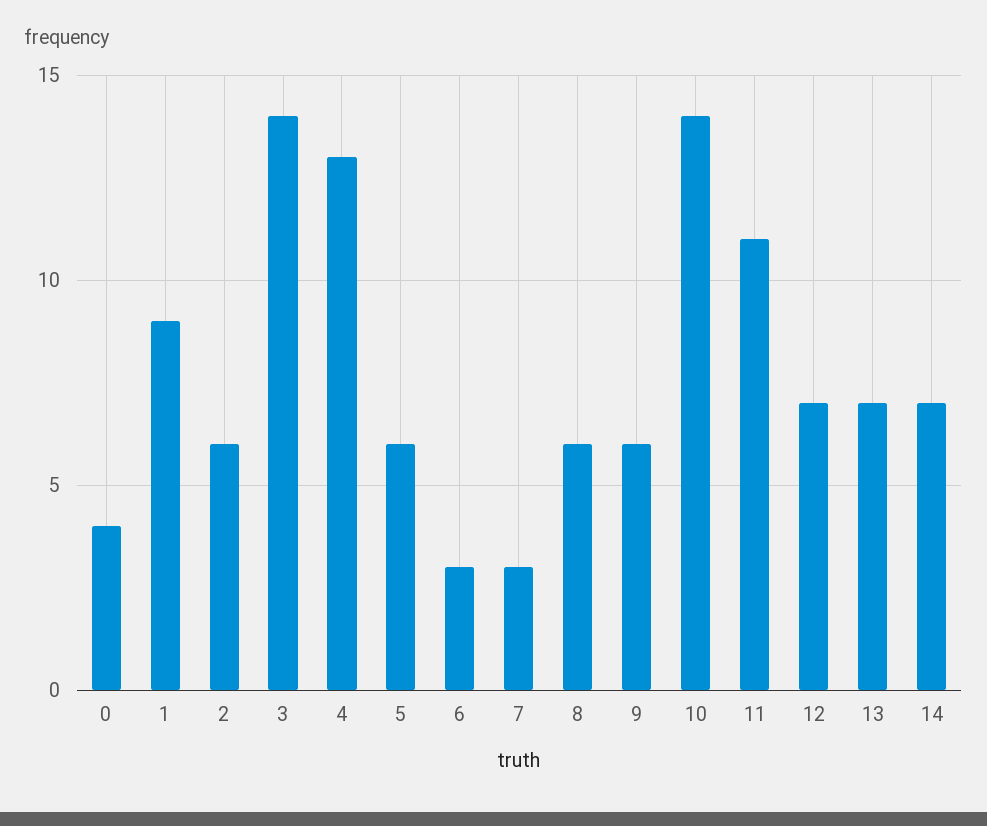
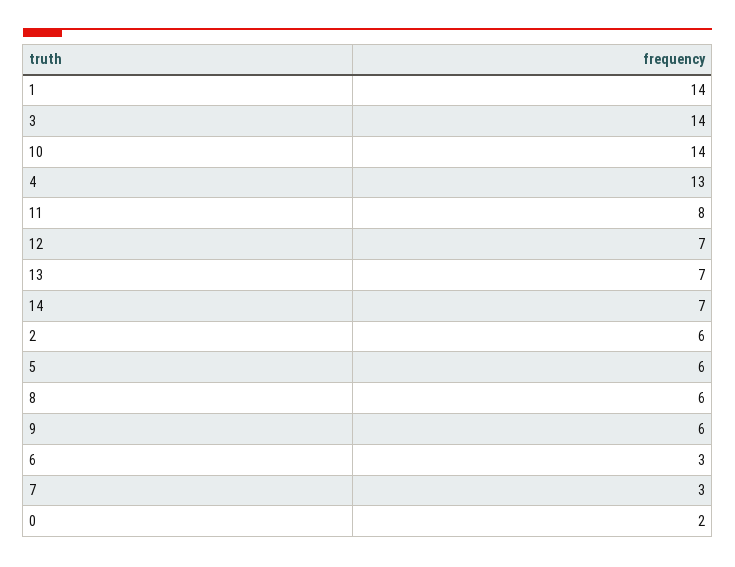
0: 4 -> 2
1: 9 -> 14
11: 11 -> 8

